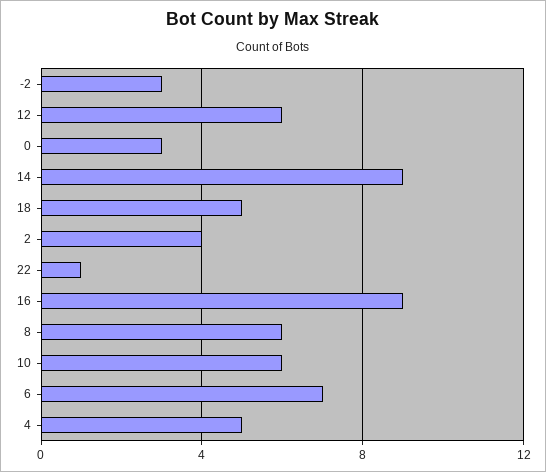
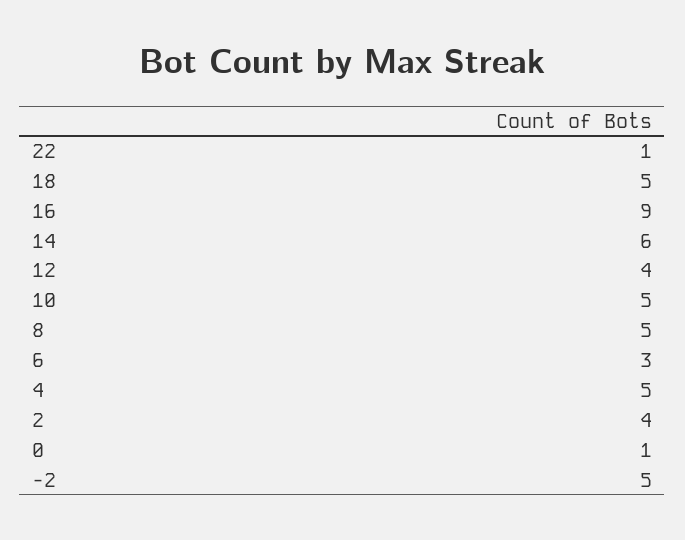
-2: 3 -> 5
12: 6 -> 4
0: 3 -> 1
14: 9 -> 6
8: 6 -> 5
10: 6 -> 5
6: 7 -> 3

